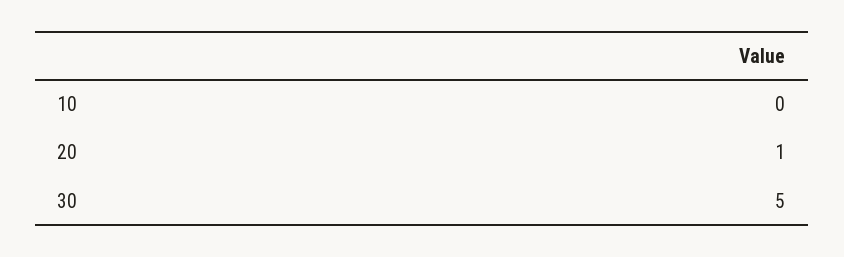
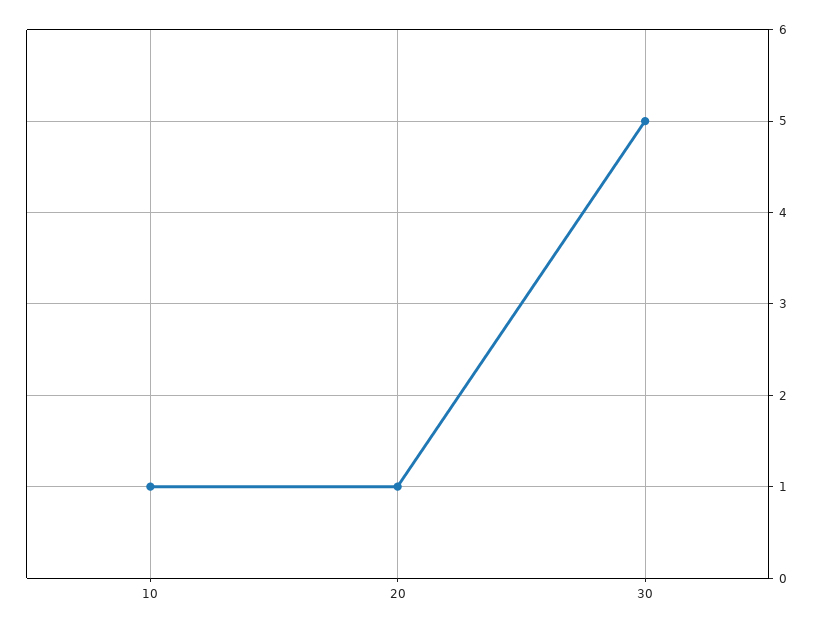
10: 0 -> 1

